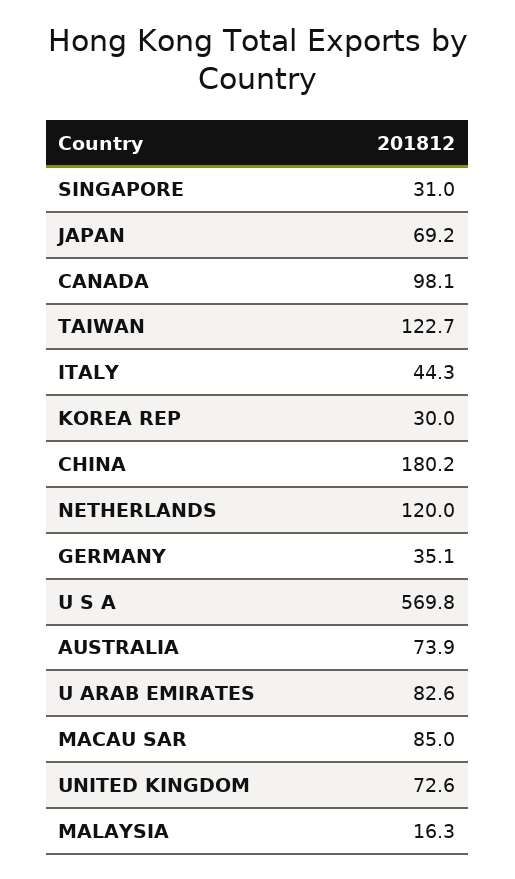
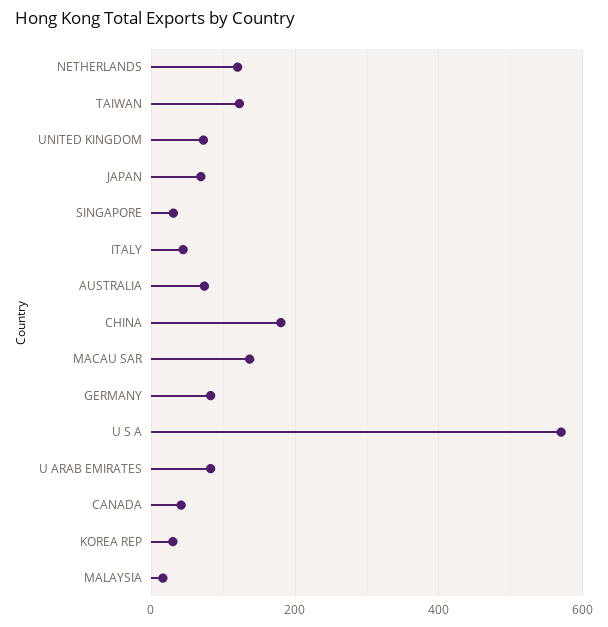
CANADA: 98.1 -> 40
GERMANY: 35.1 -> 80
MACAU SAR: 85 -> 140

